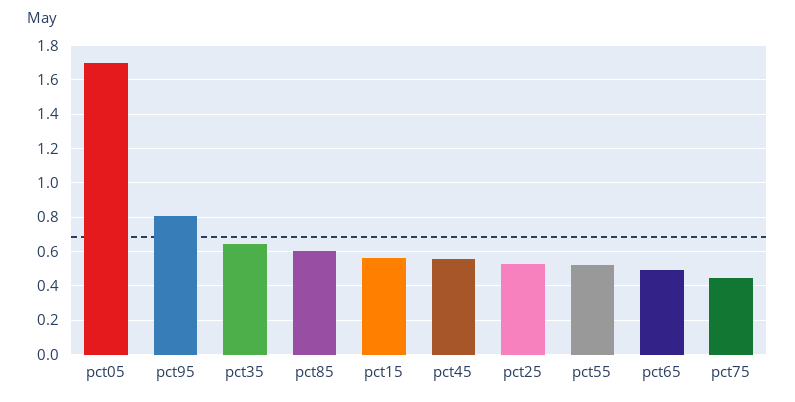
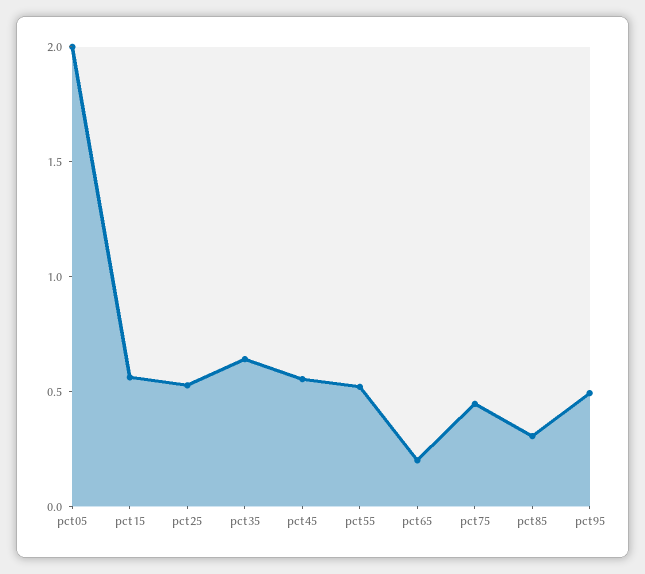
pct05: 1.7 -> 2
pct95: 0.8 -> 0.5
pct85: 0.6 -> 0.3
pct65: 0.5 -> 0.2

